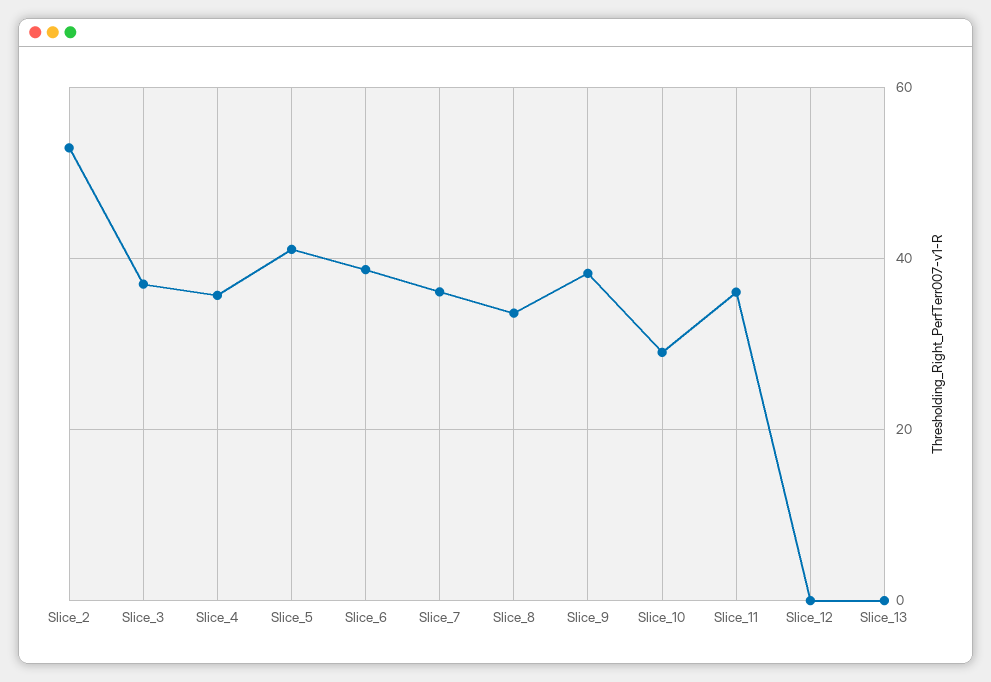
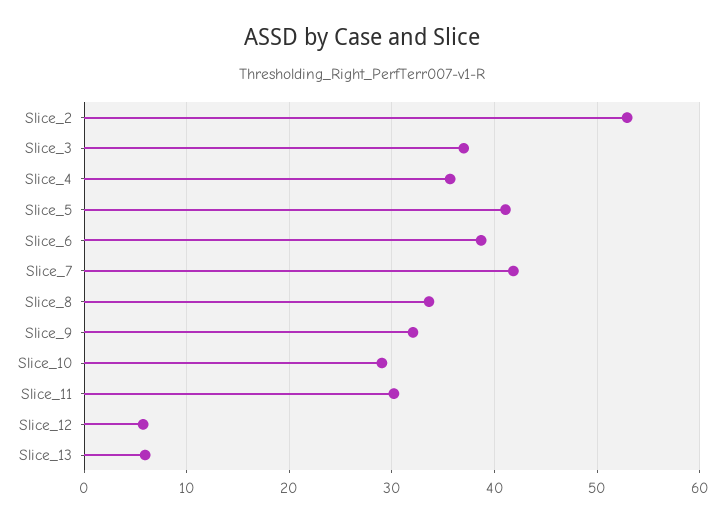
Slice_7: 36 -> 42
Slice_9: 38 -> 32
Slice_11: 36 -> 30
Slice_12: 0 -> 6
Slice_13: 0 -> 6

